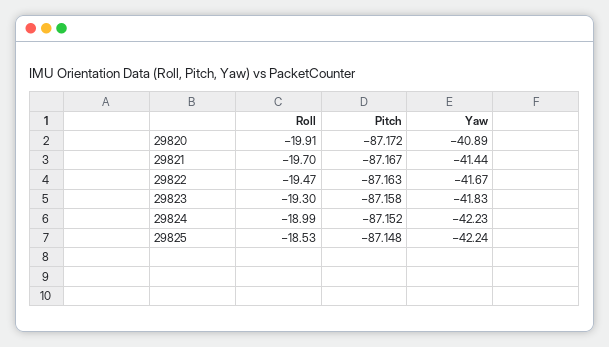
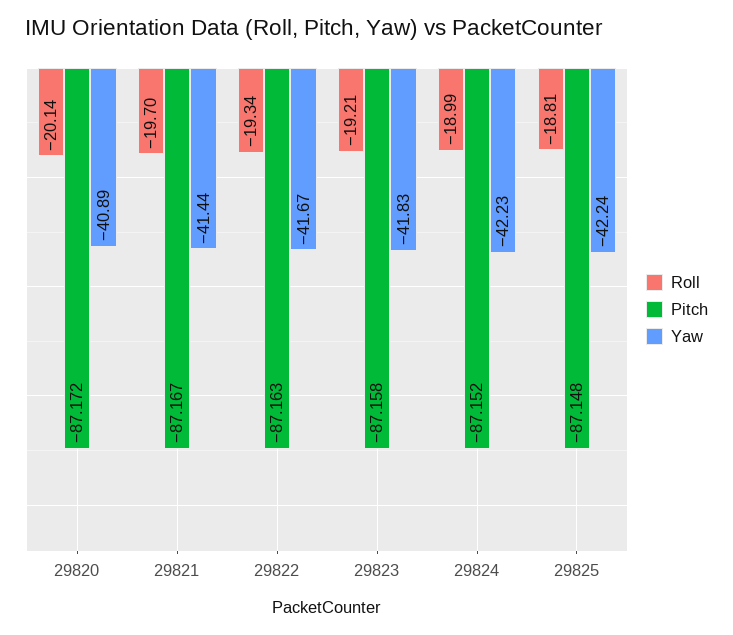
Roll, 29820: -19.91 -> -20.14
Roll, 29822: -19.47 -> -19.34
Roll, 29823: -19.3 -> -19.21
Roll, 29825: -18.53 -> -18.81

